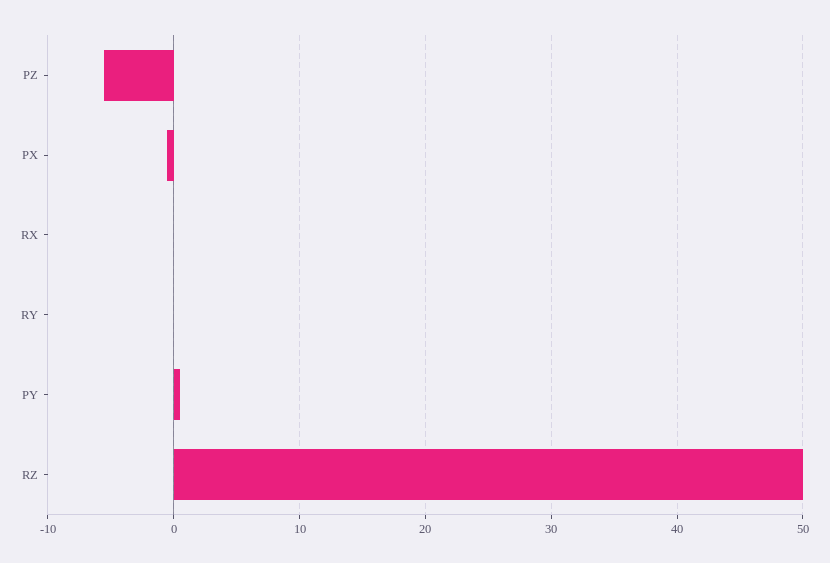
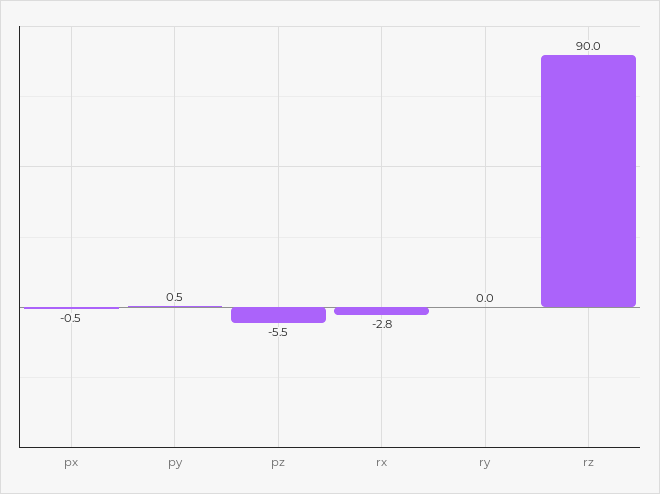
RX: 0 -> -2.8
RZ: 50 -> 90

